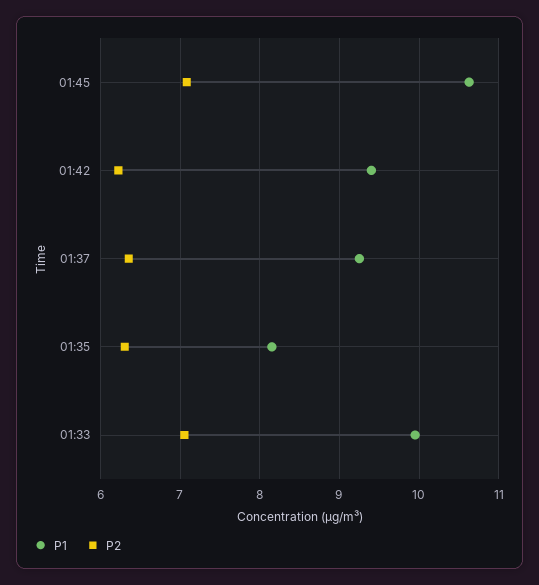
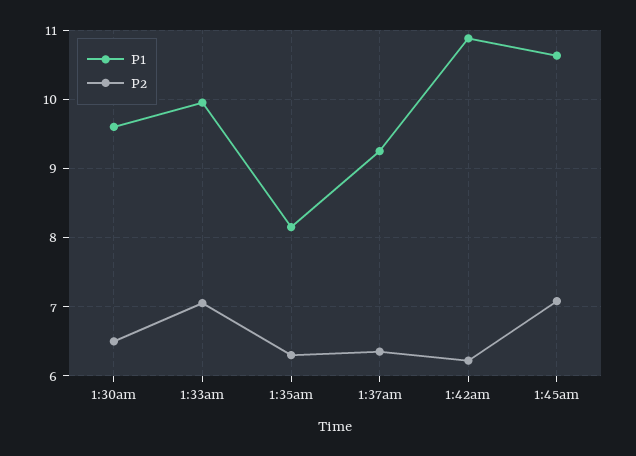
P1, 01:42: 9.4 -> 10.9
P1, 1:30am: none -> 9.6
P2, 1:30am: none -> 6.5

